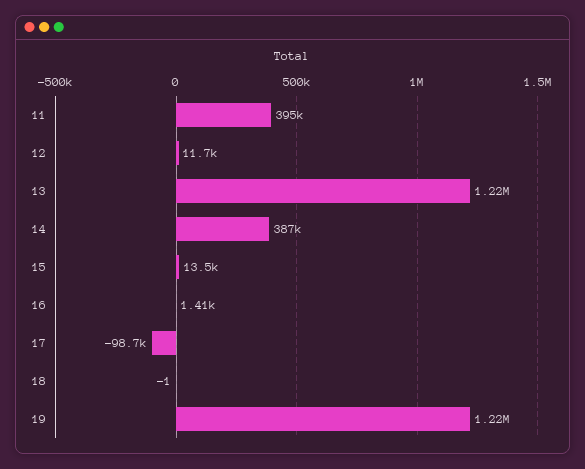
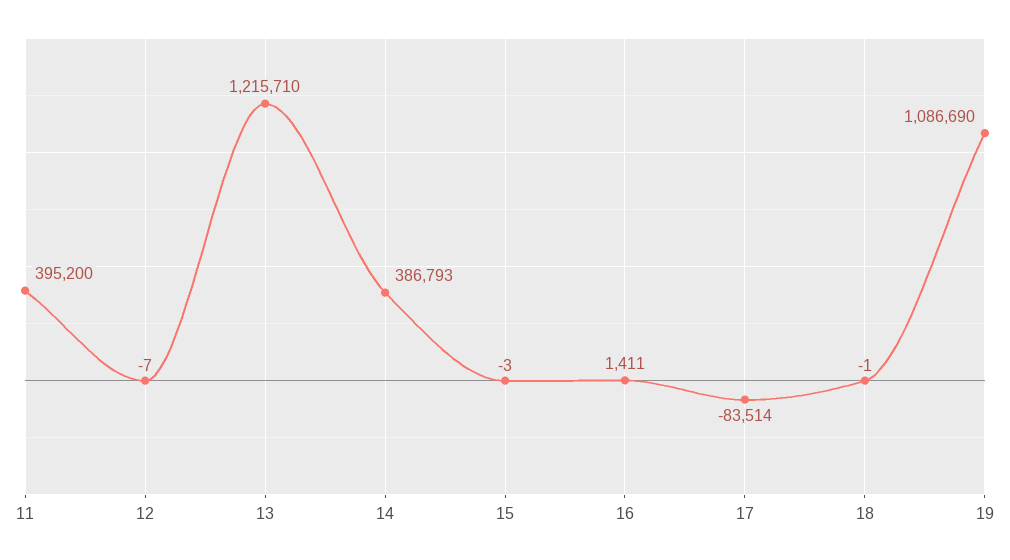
12: 11700 -> -7
15: 13500 -> -3
17: -98700 -> -83514
19: 1220000 -> 1086690

